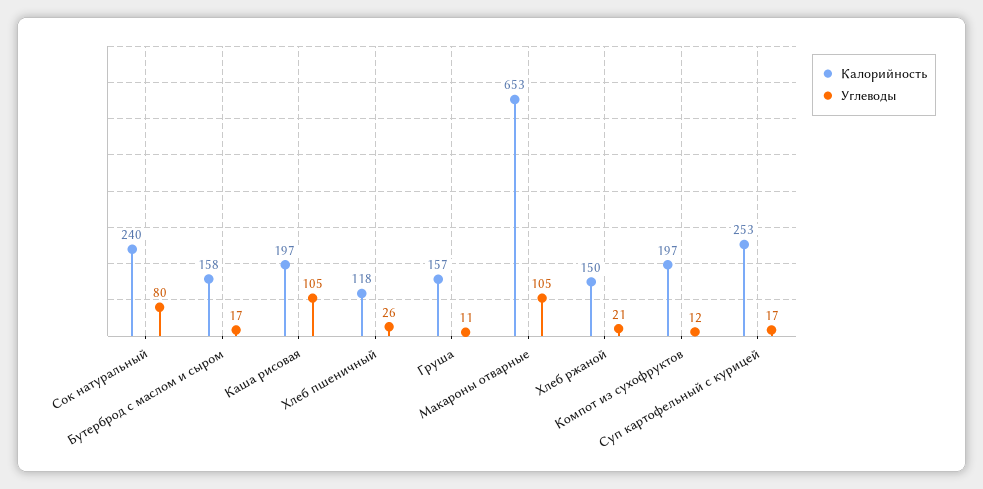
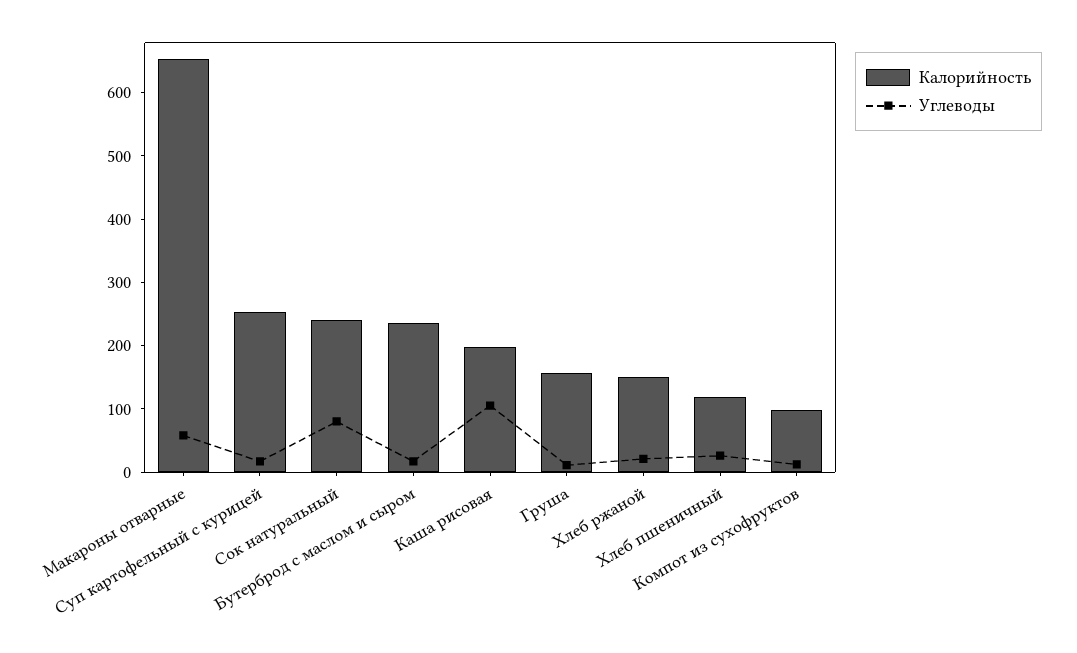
Калорийность, Бутерброд с маслом и сыром: 158 -> 240
Углеводы, Макароны отварные: 105 -> 60
Калорийность, Компот из сухофруктов: 197 -> 100

